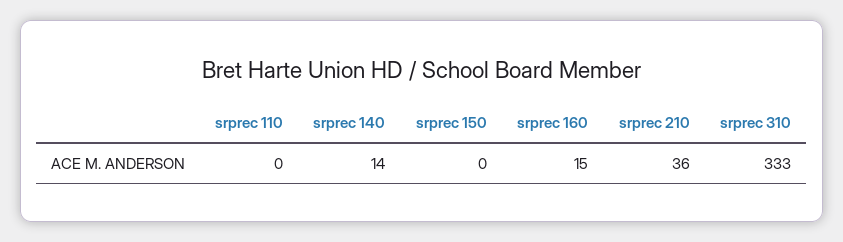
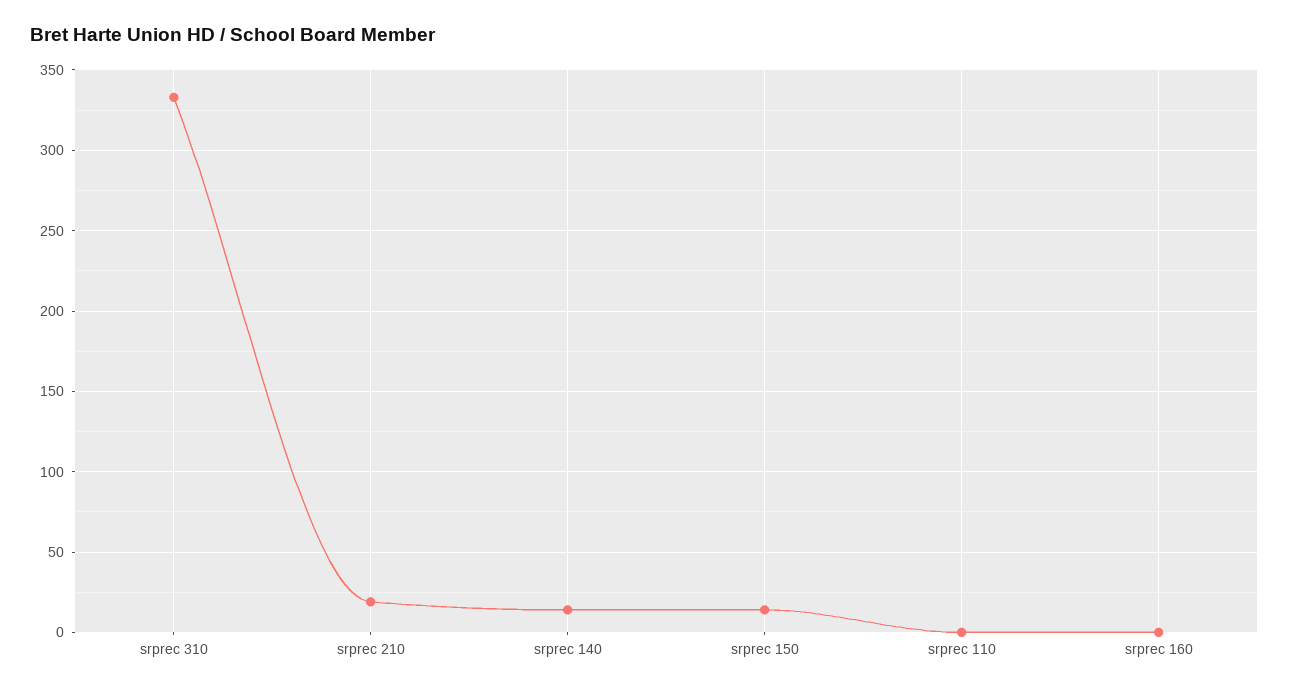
srprec 150: 0 -> 15
srprec 160: 15 -> 0
srprec 210: 36 -> 20

